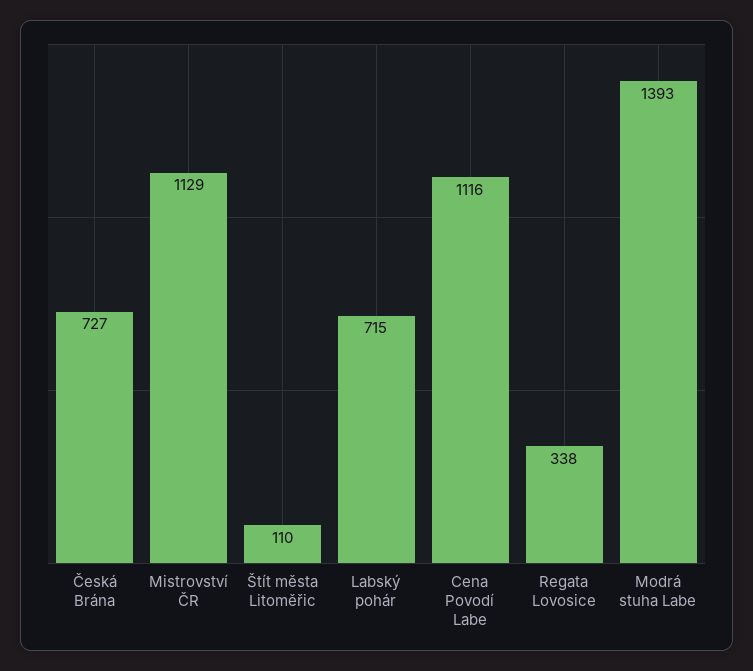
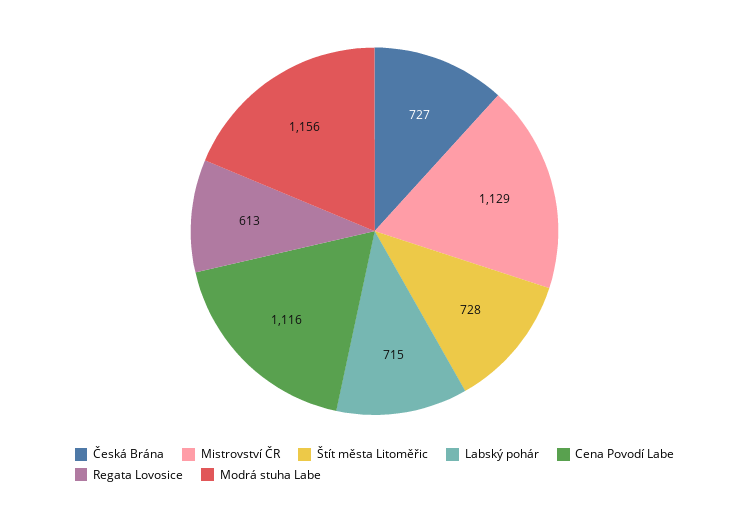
Štít města Litoměřic: 110 -> 728
Regata Lovosice: 338 -> 613
Modrá stuha Labe: 1393 -> 1156

